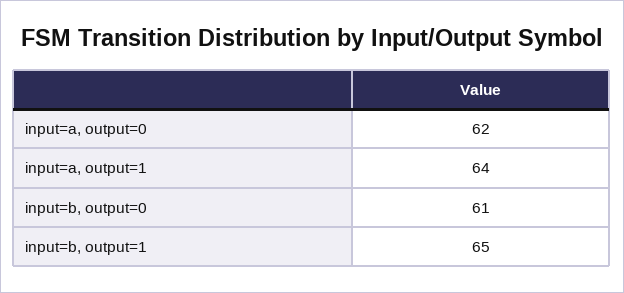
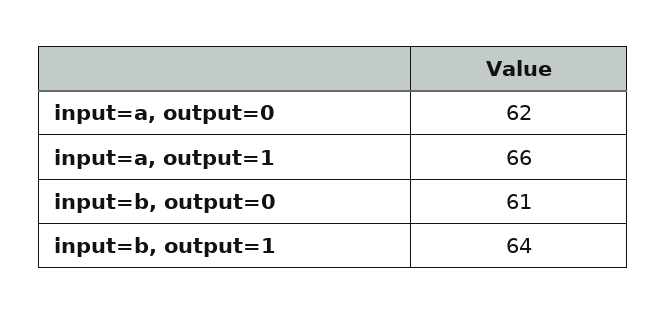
input=a, output=1: 64 -> 66
input=b, output=1: 65 -> 64

